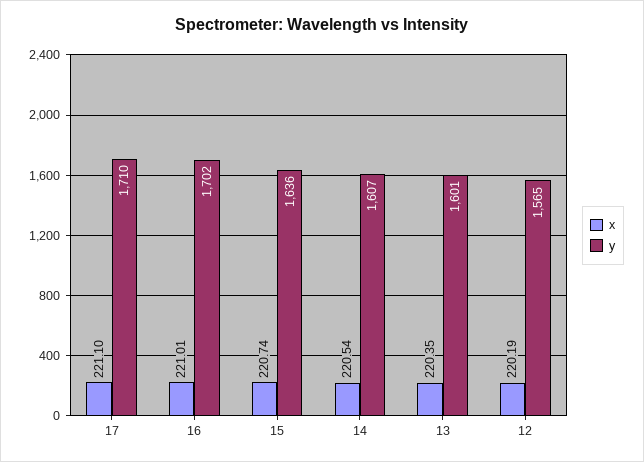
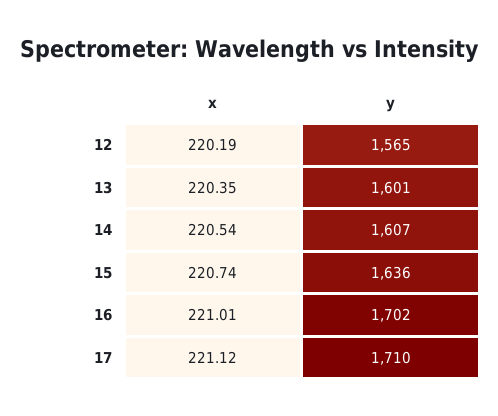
x, 17: 221.1 -> 221.12

